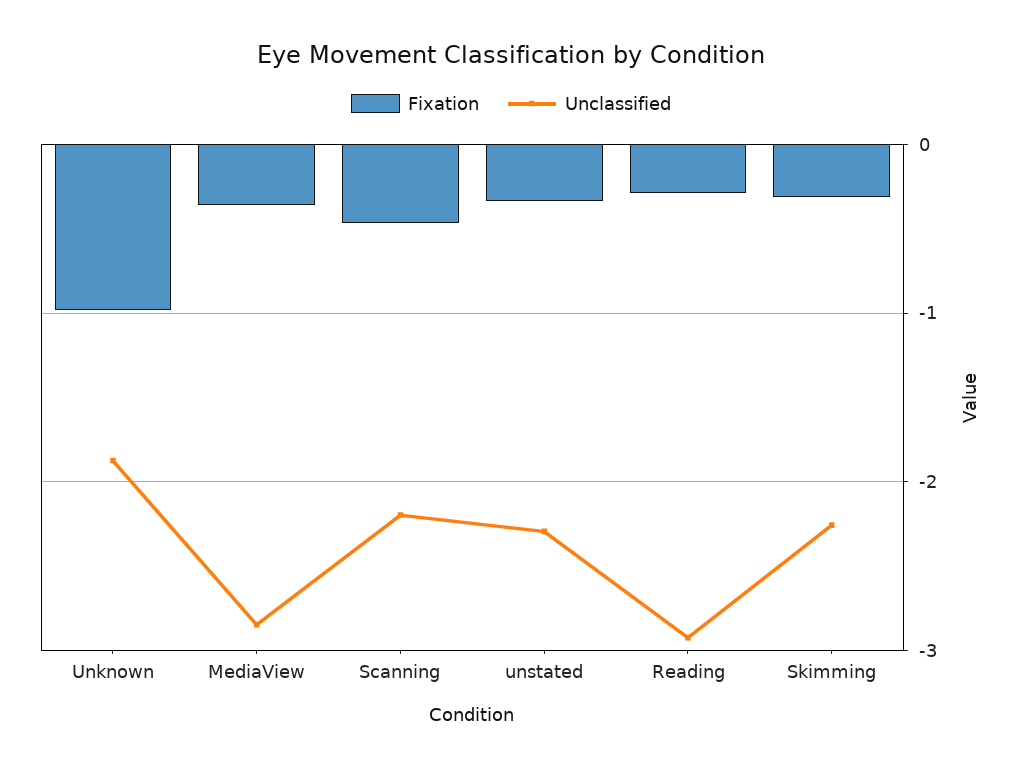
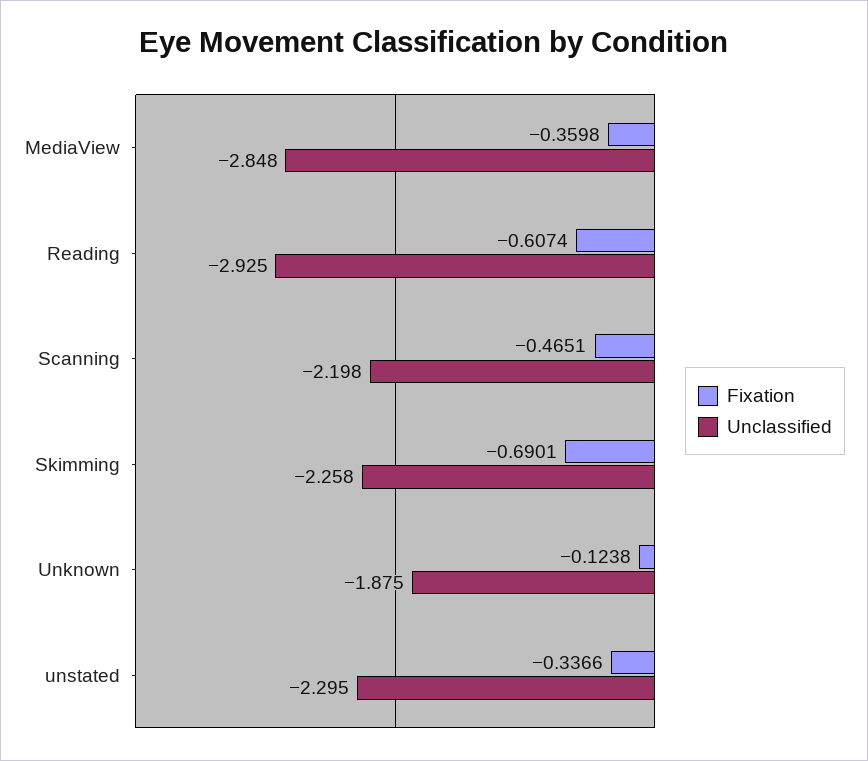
Fixation, Unknown: -1 -> -0.1238
Fixation, Reading: -0.3 -> -0.6074
Fixation, Skimming: -0.3 -> -0.6901

